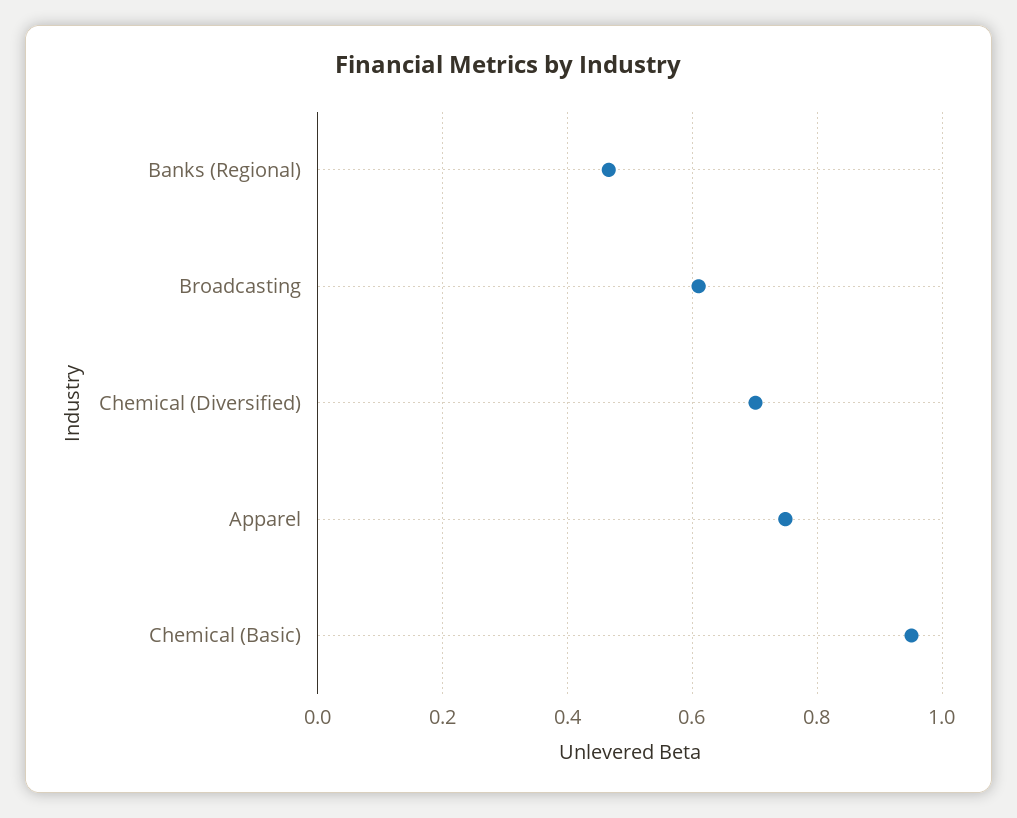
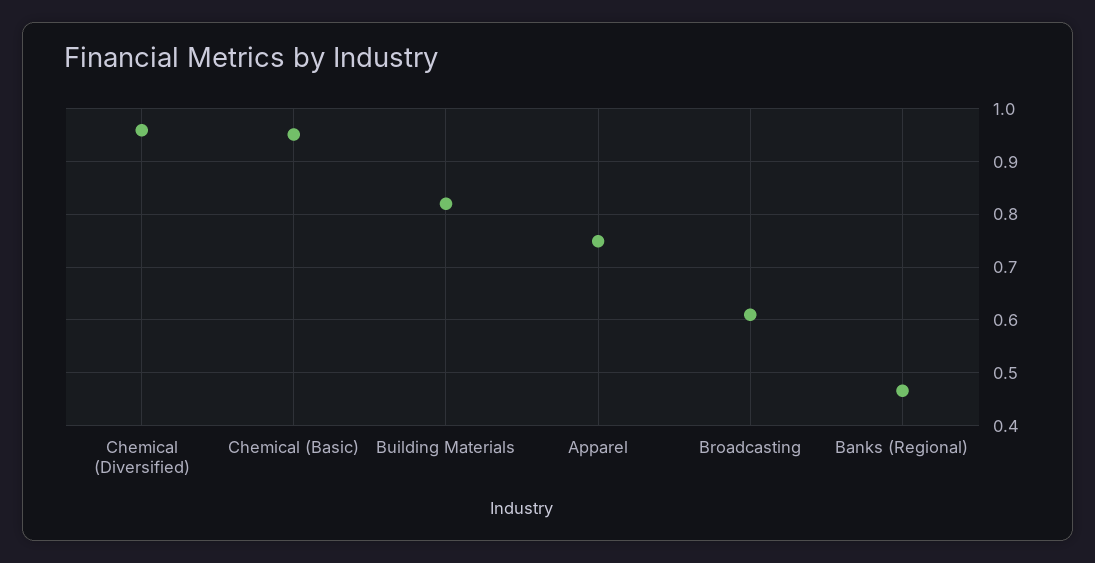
Chemical (Diversified): 0.7 -> 0.96
Building Materials: none -> 0.82

